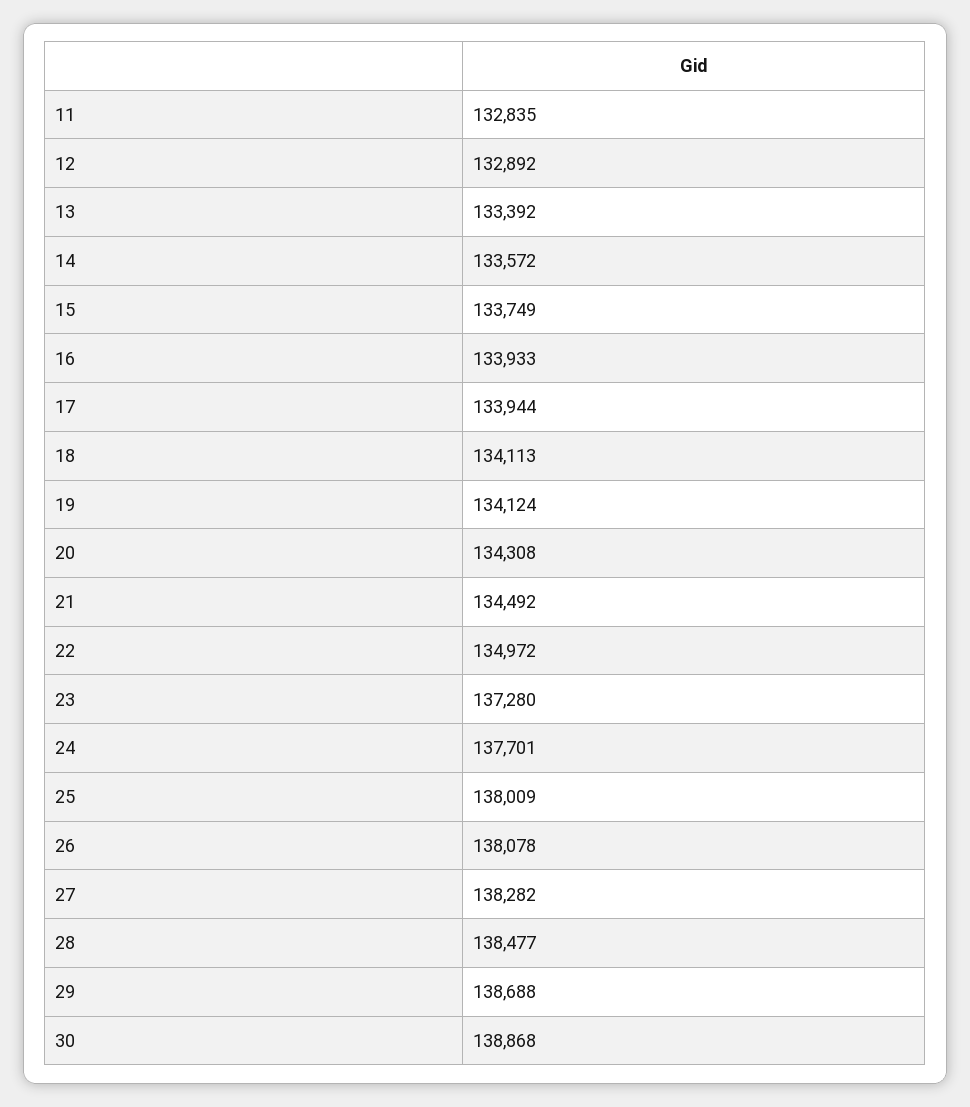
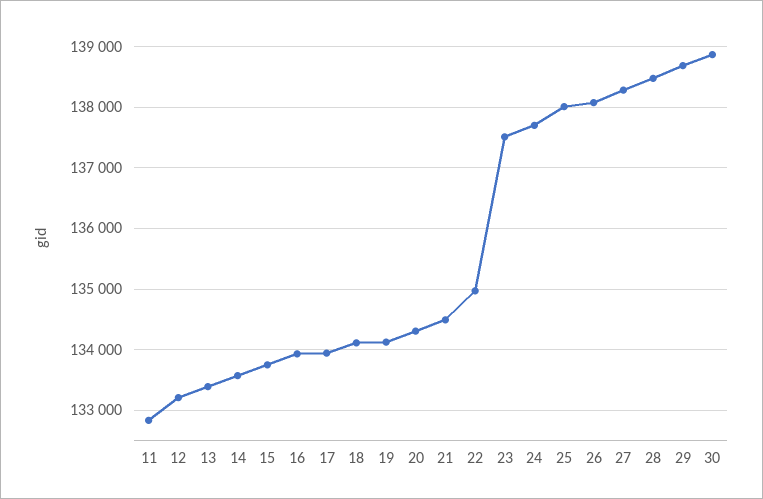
12: 132892 -> 133200
23: 137280 -> 137500

